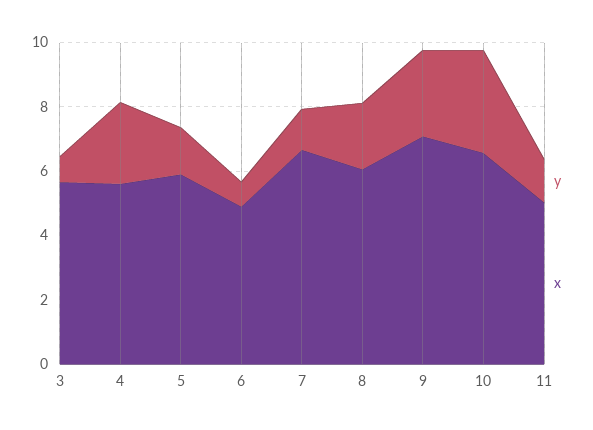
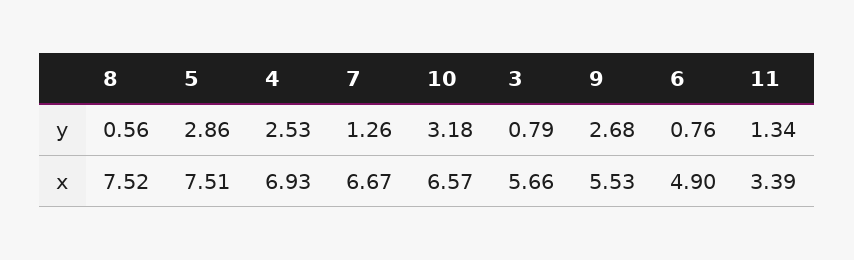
x, 4: 5.5 -> 6.93
y, 5: 1.5 -> 2.86
x, 5: 6 -> 7.51
y, 8: 2 -> 0.56
x, 8: 6 -> 7.52
x, 9: 7 -> 5.53
x, 11: 5 -> 3.39

